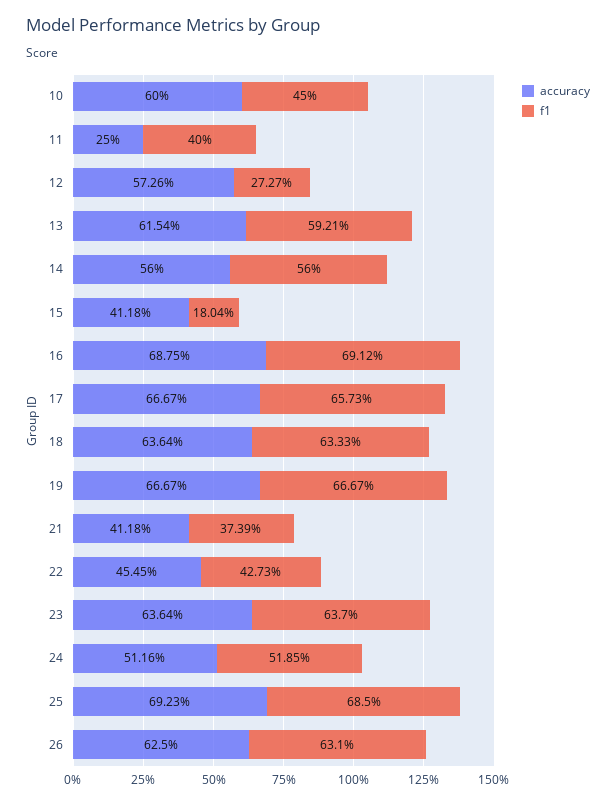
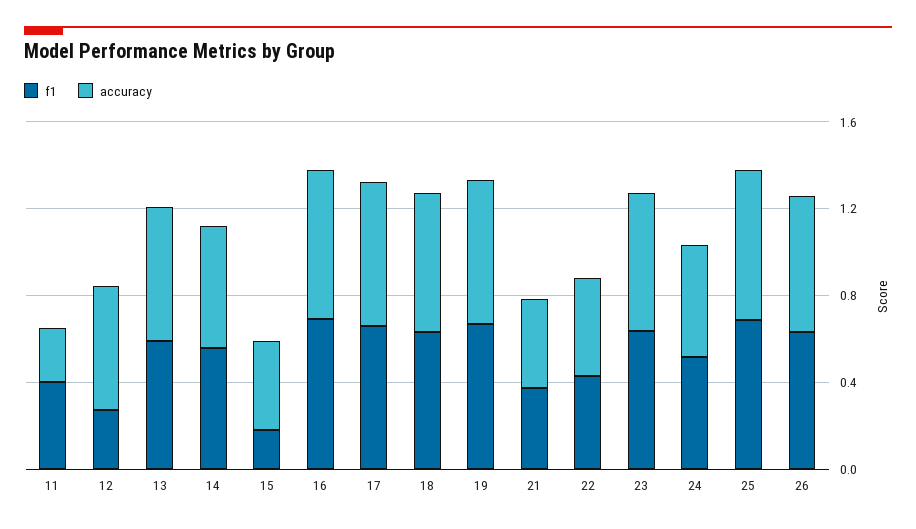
accuracy, 10: 0.6 -> none
f1, 10: 0.45 -> none

